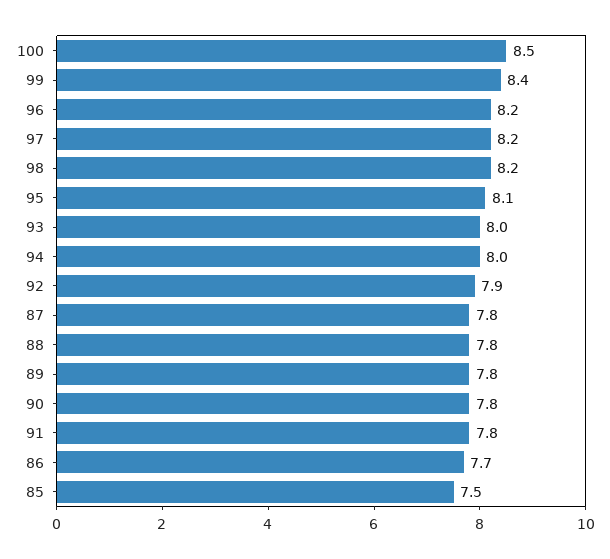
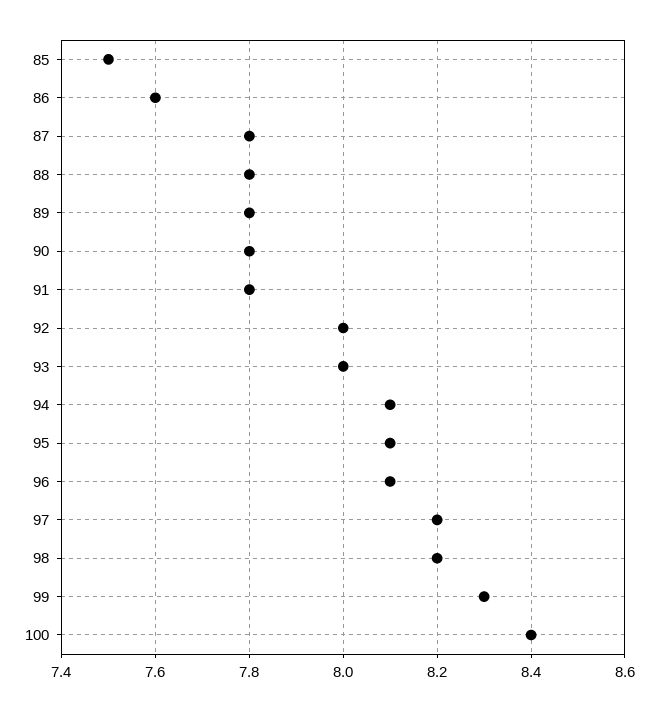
100: 8.5 -> 8.4
99: 8.4 -> 8.3
96: 8.2 -> 8.1
94: 8 -> 8.1
92: 7.9 -> 8
86: 7.7 -> 7.6

